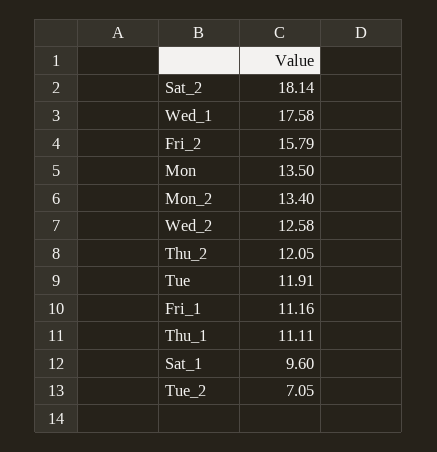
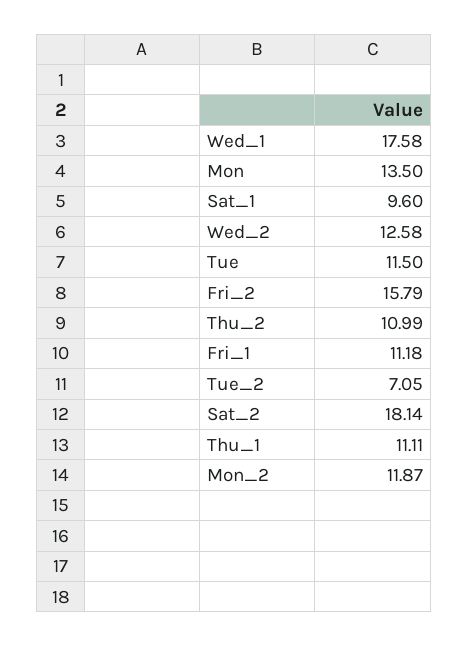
Mon_2: 13.4 -> 11.87
Thu_2: 12.05 -> 10.99
Tue: 11.91 -> 11.5
Fri_1: 11.16 -> 11.18

